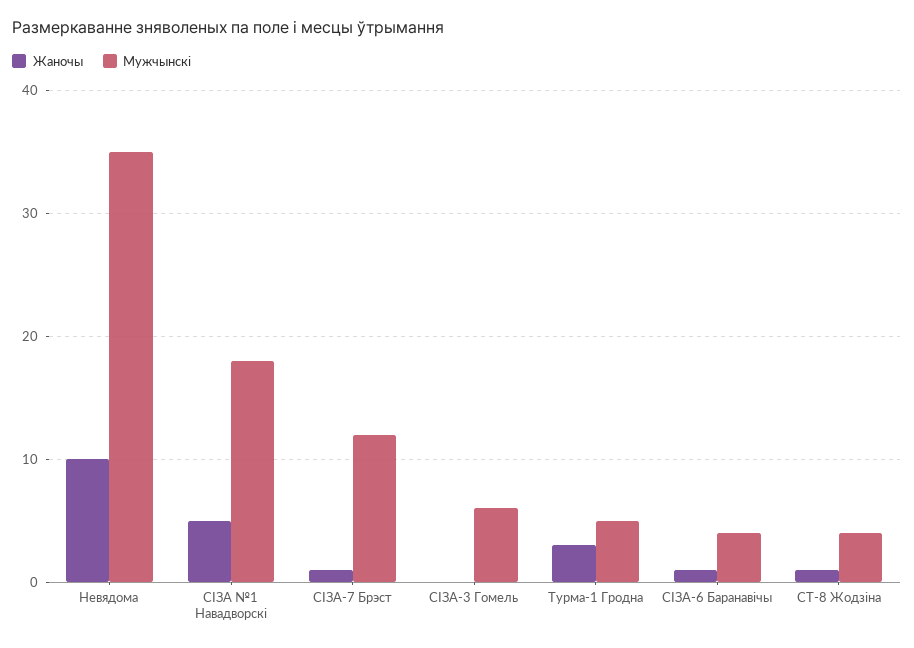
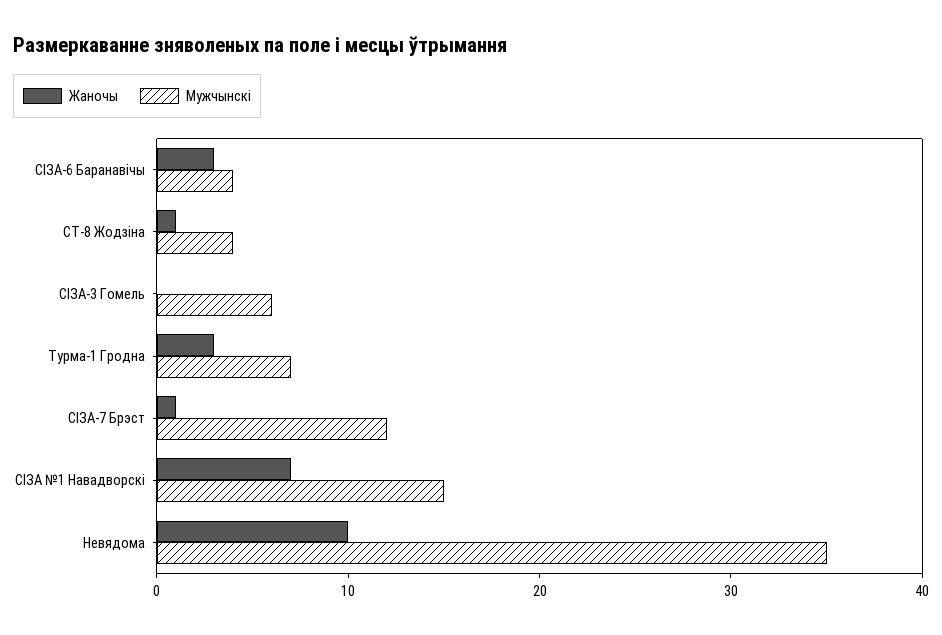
Жаночы, СІЗА №1 Навадворскі: 5 -> 7
Мужчынскі, СІЗА №1 Навадворскі: 18 -> 15
Мужчынскі, Турма-1 Гродна: 5 -> 7
Жаночы, СІЗА-6 Баранавічы: 1 -> 3

